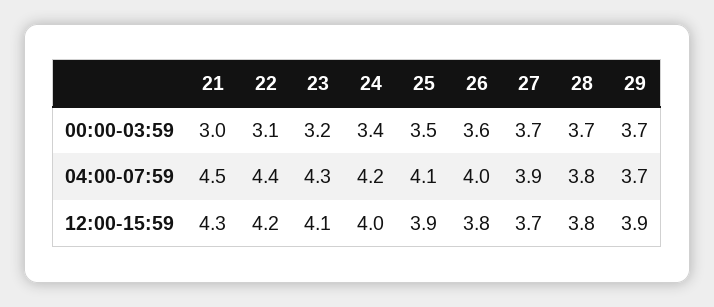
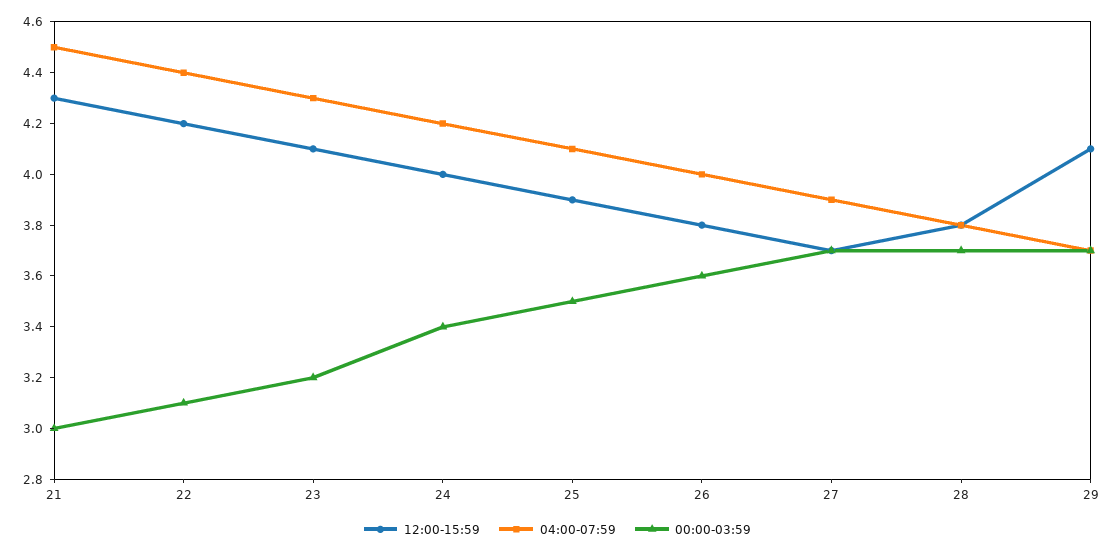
12:00-15:59, 29: 3.9 -> 4.1

